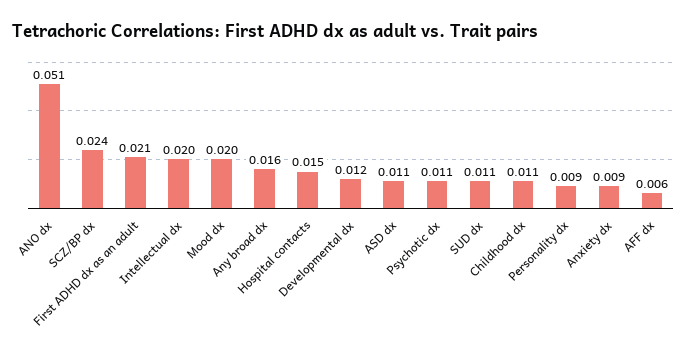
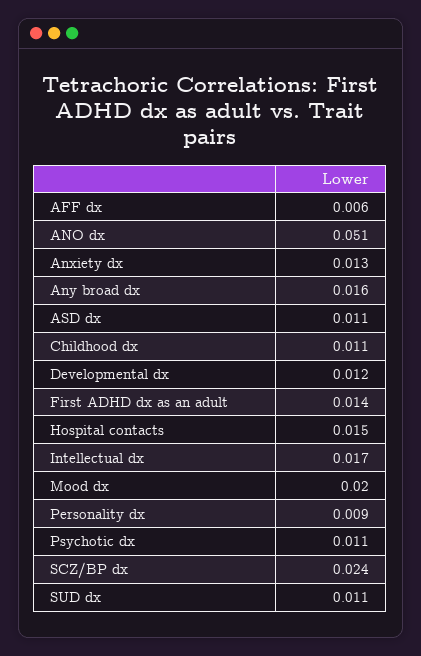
First ADHD dx as an adult: 0.021 -> 0.014
Intellectual dx: 0.02 -> 0.017
Anxiety dx: 0.009 -> 0.013

